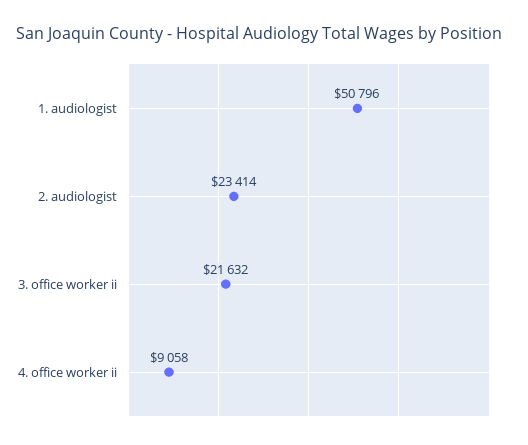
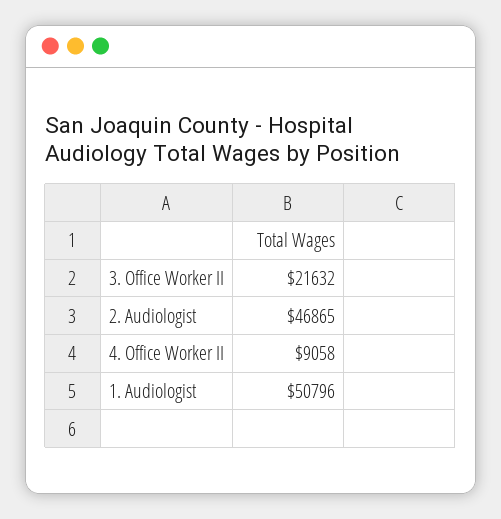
2. audiologist: 23414 -> 46865

